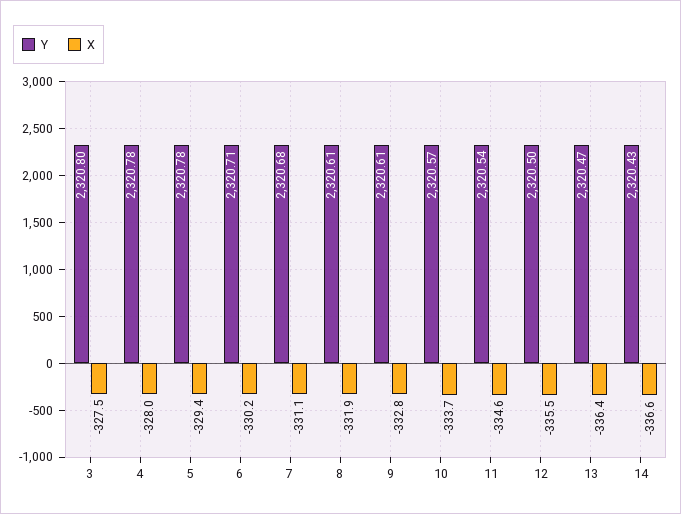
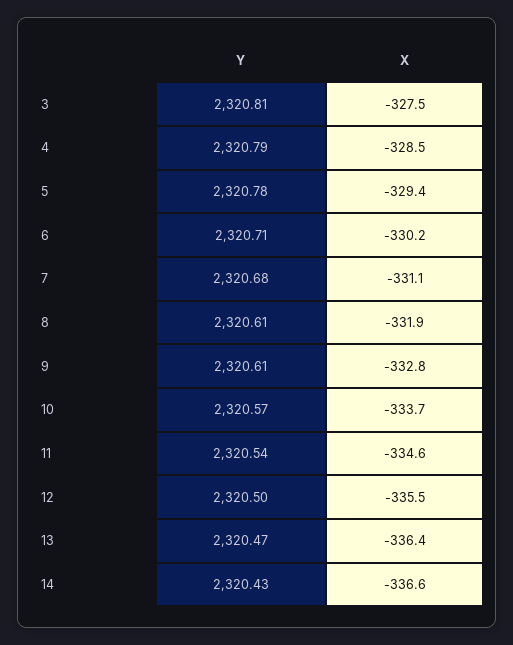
Y, 3: 2320.8 -> 2320.81
Y, 4: 2320.78 -> 2320.79
X, 4: -328 -> -328.5

